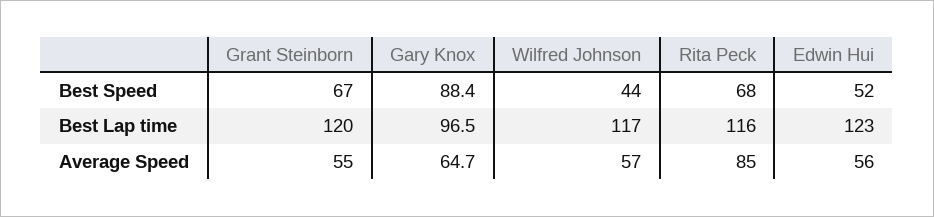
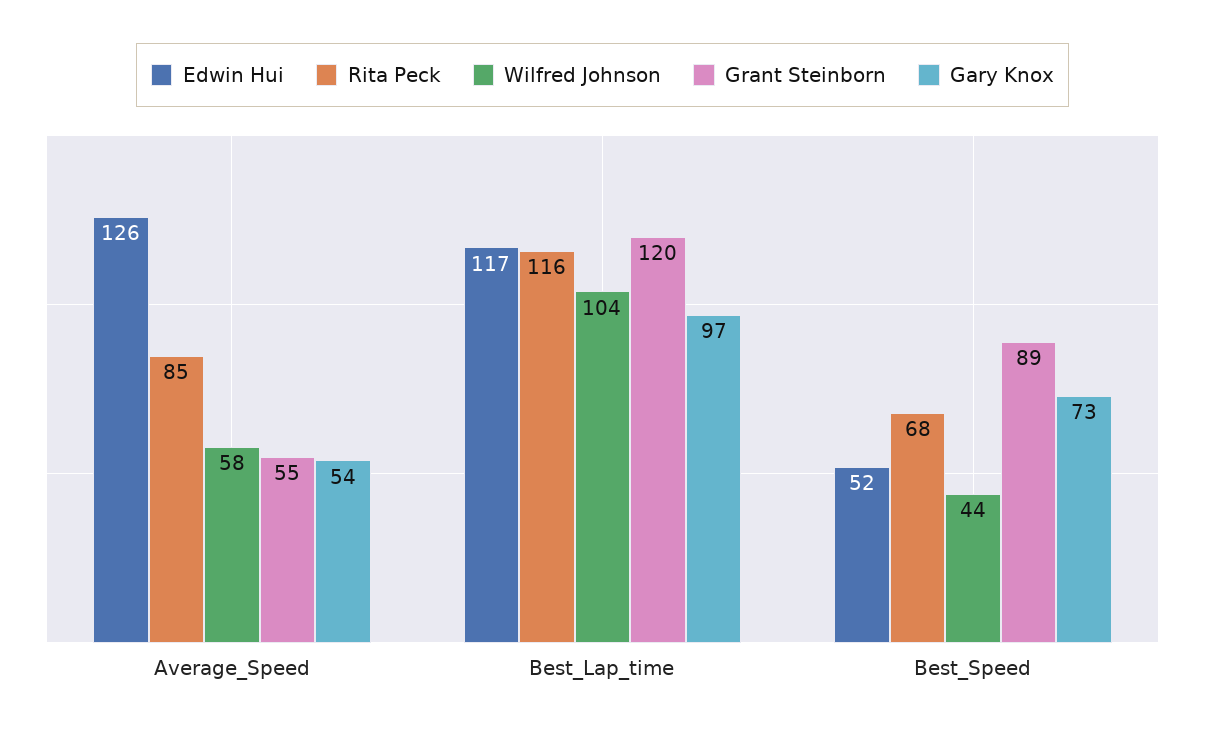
Grant Steinborn, Best Speed: 67 -> 89
Gary Knox, Best Speed: 88.4 -> 73
Wilfred Johnson, Best Lap time: 117 -> 104
Edwin Hui, Best Lap time: 123 -> 117
Gary Knox, Average Speed: 64.7 -> 54
Wilfred Johnson, Average Speed: 57 -> 58
Edwin Hui, Average Speed: 56 -> 126

